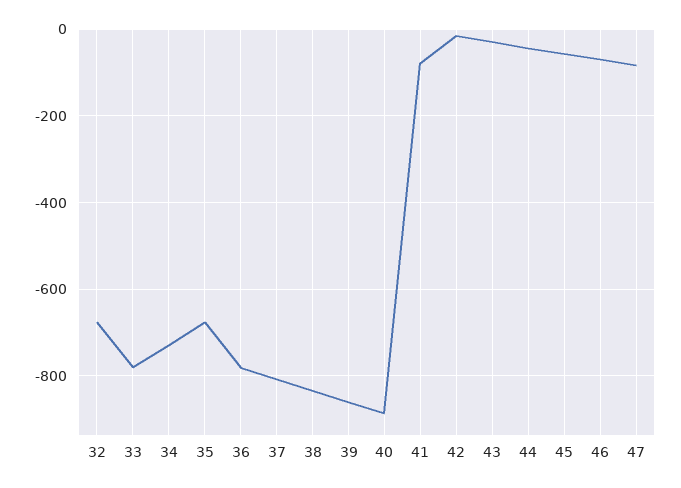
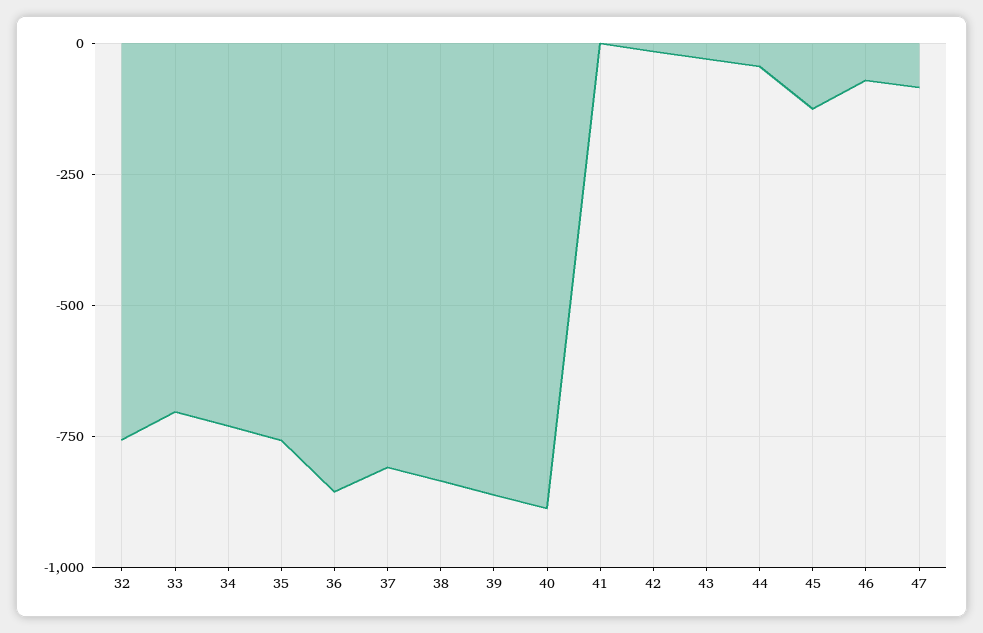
32: -680 -> -750
33: -780 -> -700
35: -680 -> -750
36: -780 -> -850
41: -80 -> 0
45: -60 -> -125

